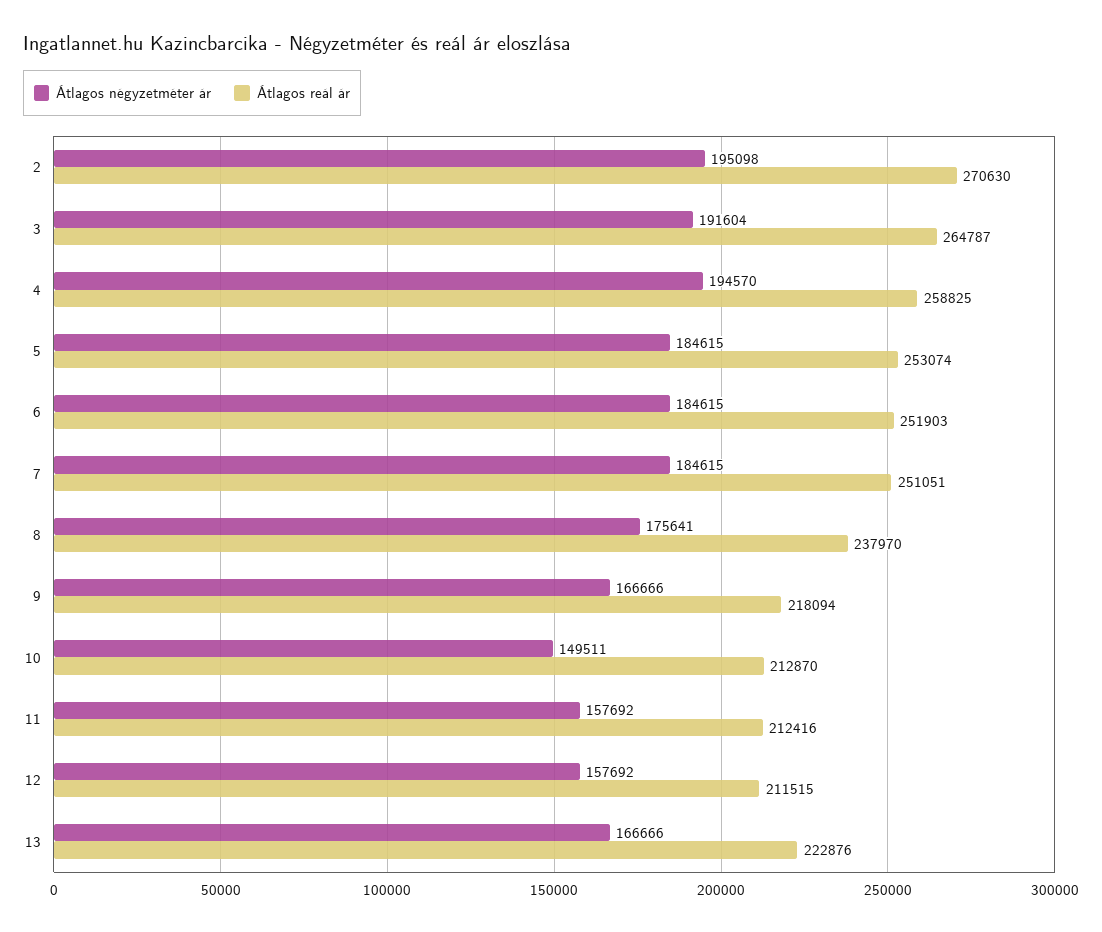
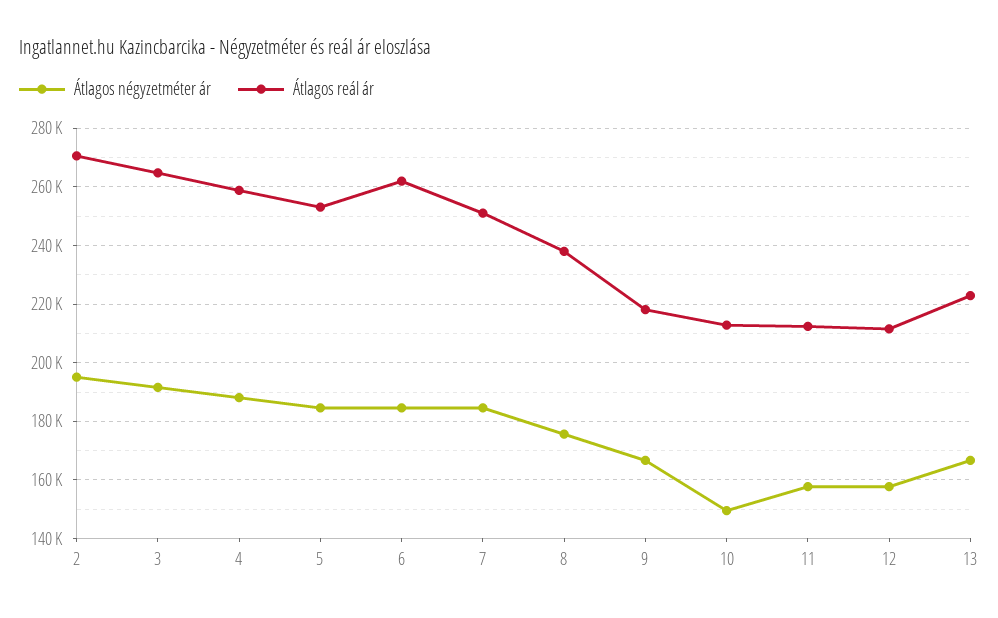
Átlagos négyzetméter ár, 4: 194570 -> 187500
Átlagos reál ár, 6: 251903 -> 262500

